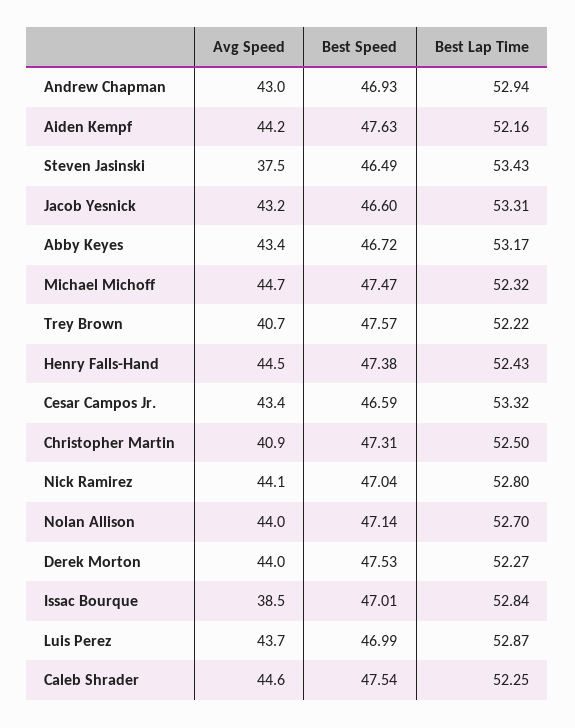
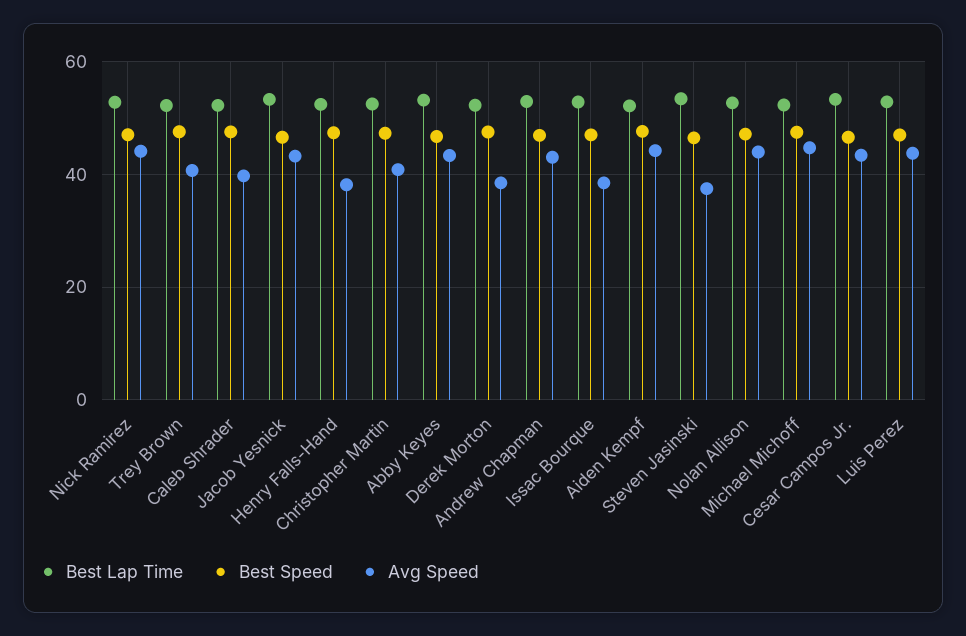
Avg Speed, Henry Falls-Hand: 44.5 -> 38
Avg Speed, Derek Morton: 44 -> 38
Avg Speed, Caleb Shrader: 44.6 -> 40

